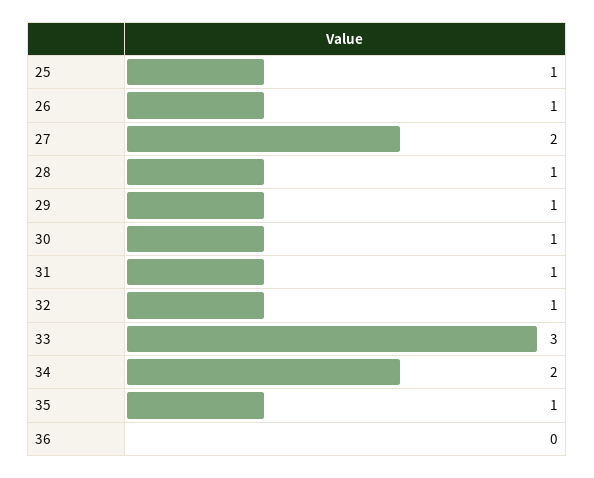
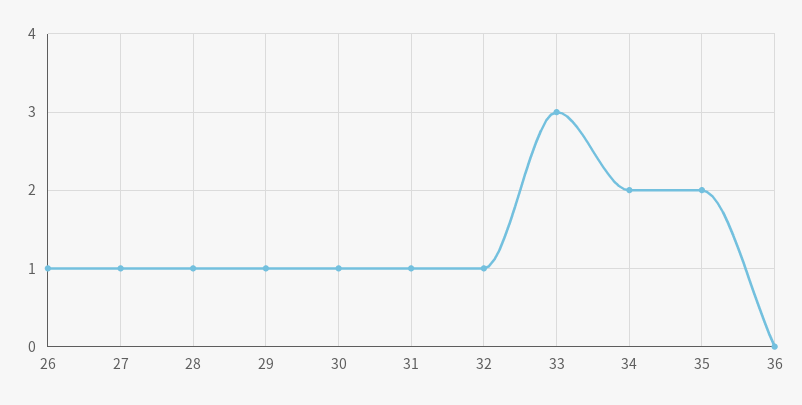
25: 1 -> none
27: 2 -> 1
35: 1 -> 2

